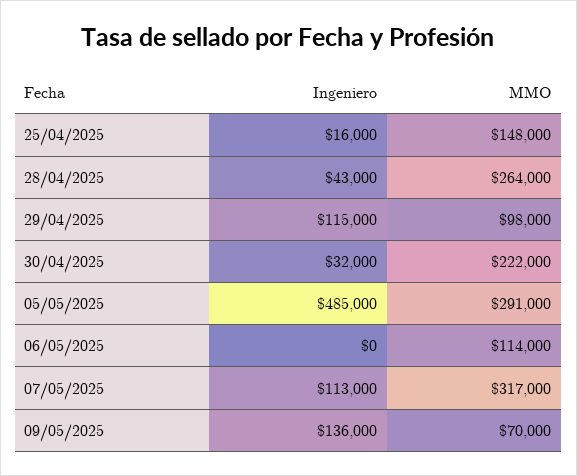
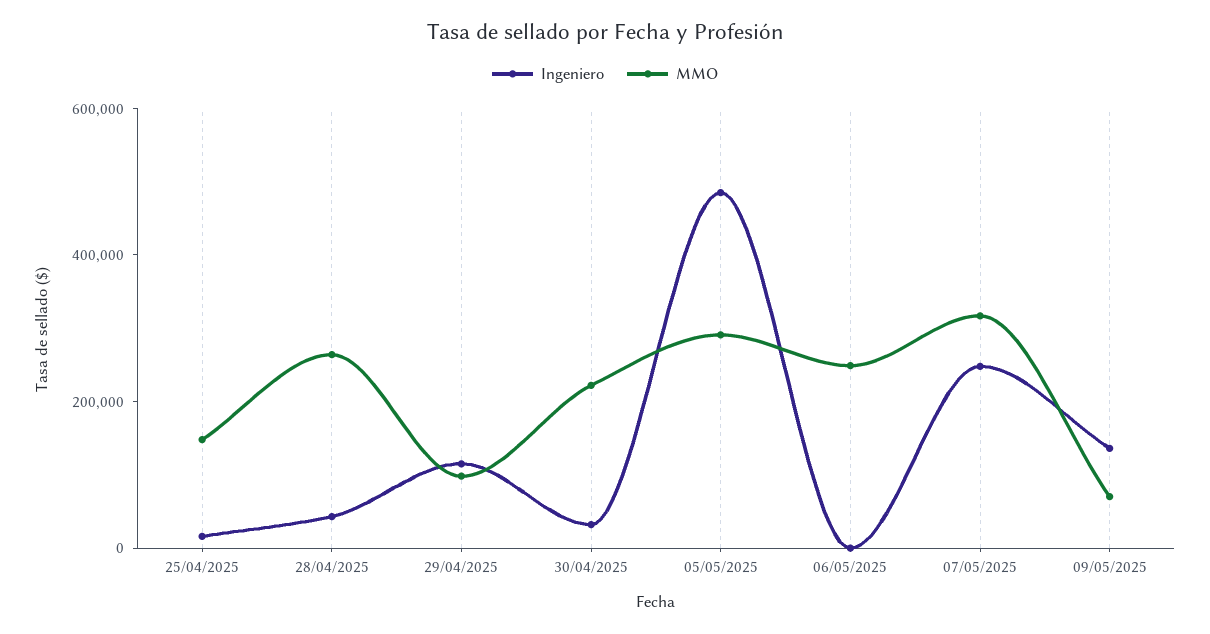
MMO, 06/05/2025: 114000 -> 250000
Ingeniero, 07/05/2025: 113000 -> 250000

